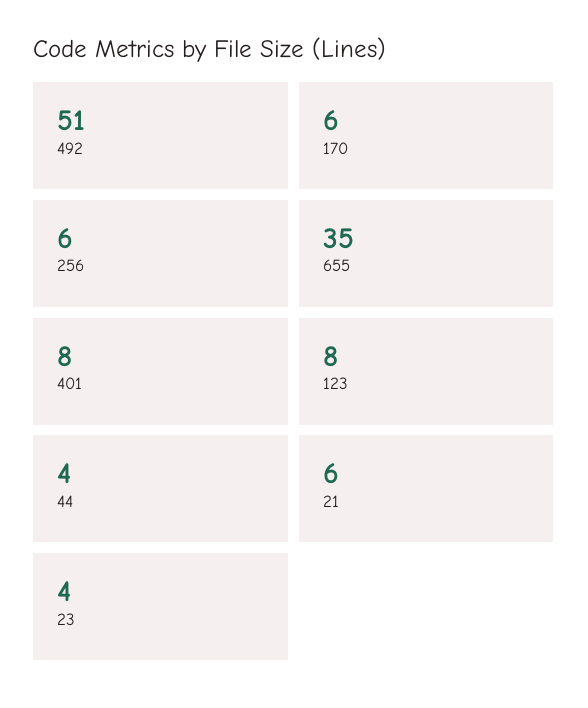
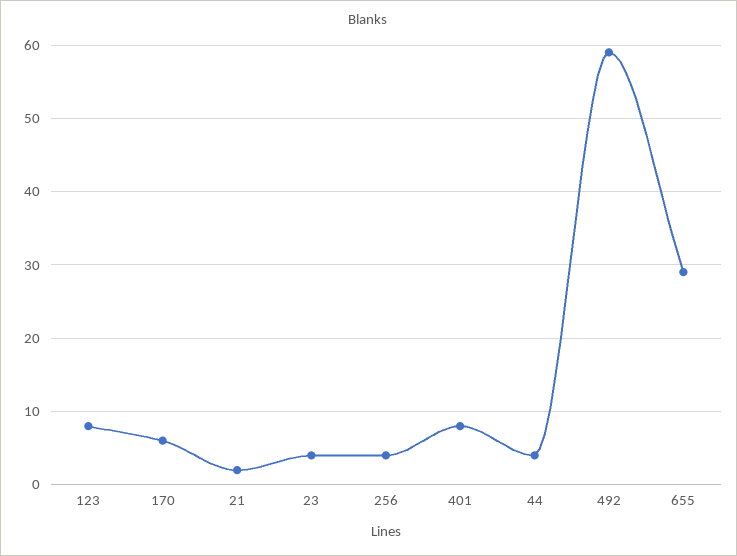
492: 51 -> 59
256: 6 -> 4
655: 35 -> 29
21: 6 -> 2

